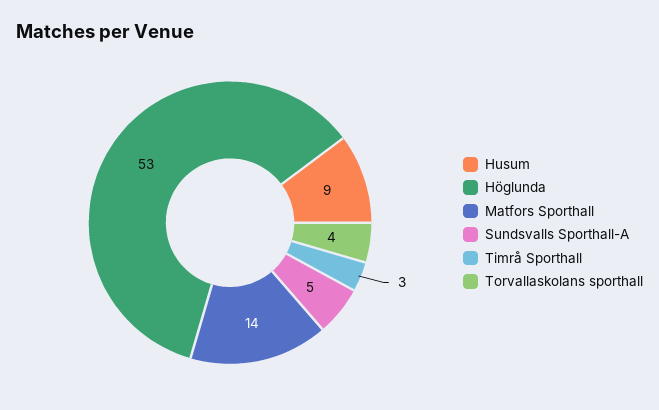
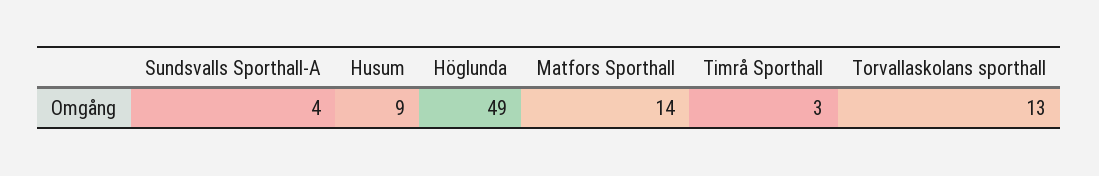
Höglunda: 53 -> 49
Sundsvalls Sporthall-A: 5 -> 4
Torvallaskolans sporthall: 4 -> 13

